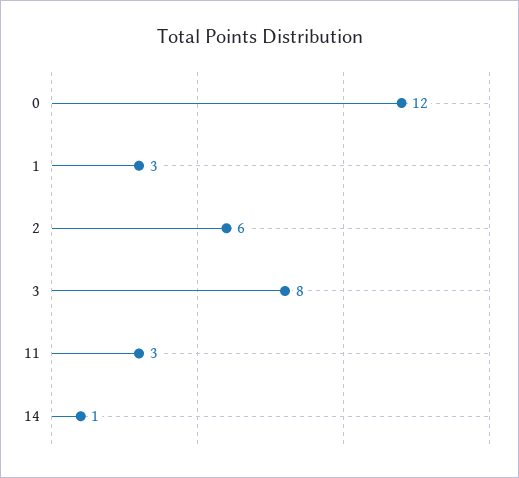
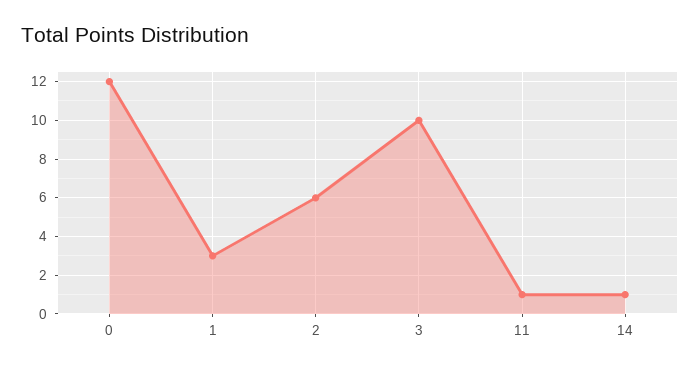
3: 8 -> 10
11: 3 -> 1

